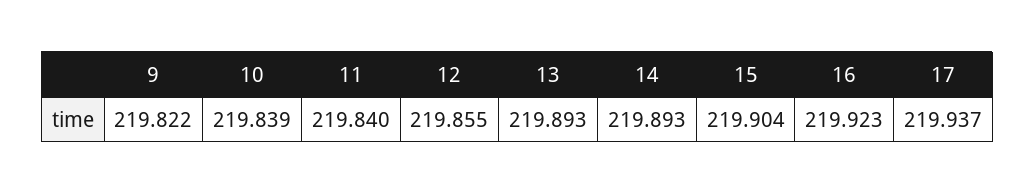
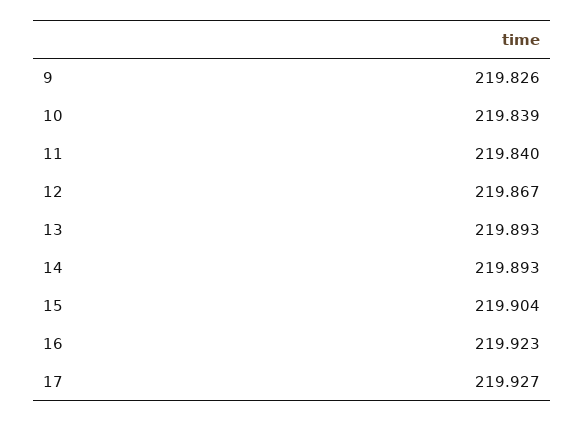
9: 219.822 -> 219.826
12: 219.855 -> 219.867
17: 219.937 -> 219.927

